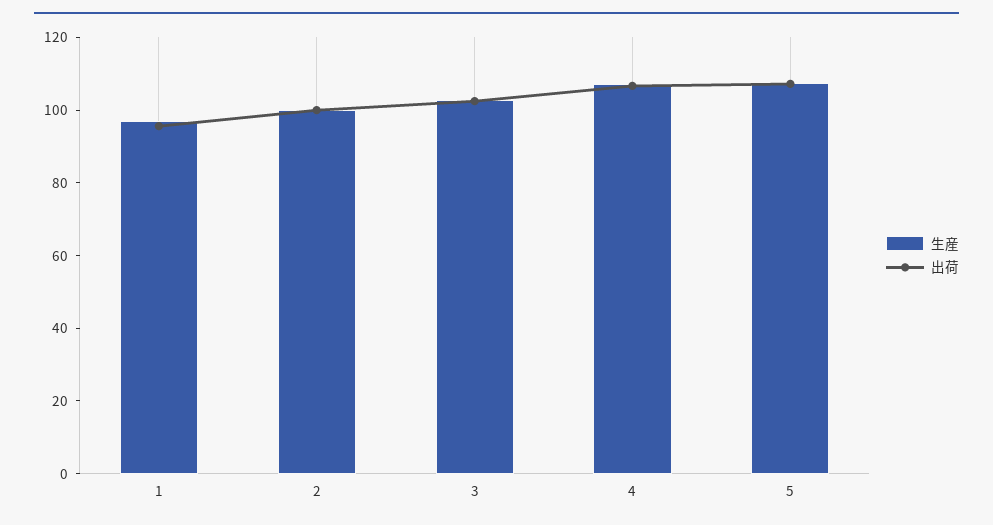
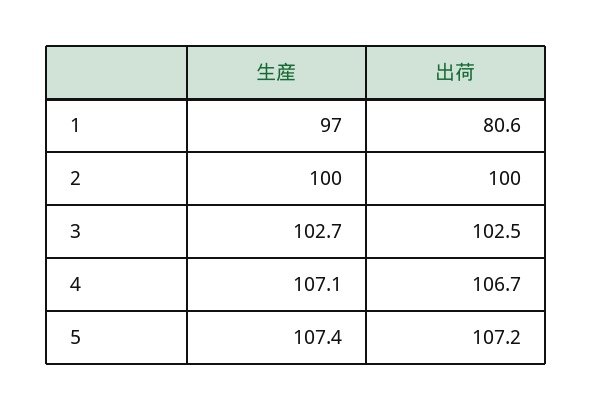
出荷, 1: 95 -> 80.6

